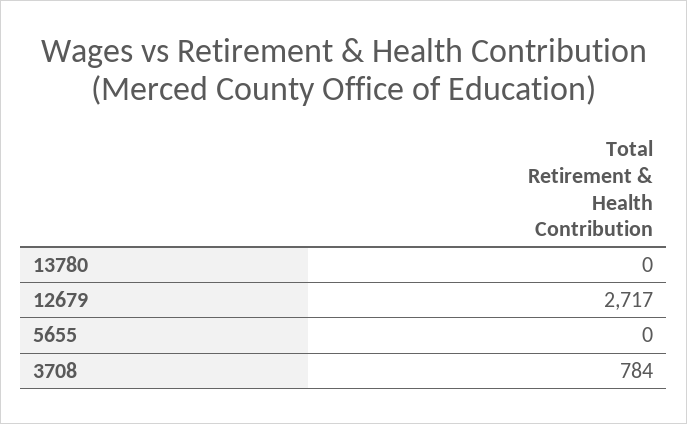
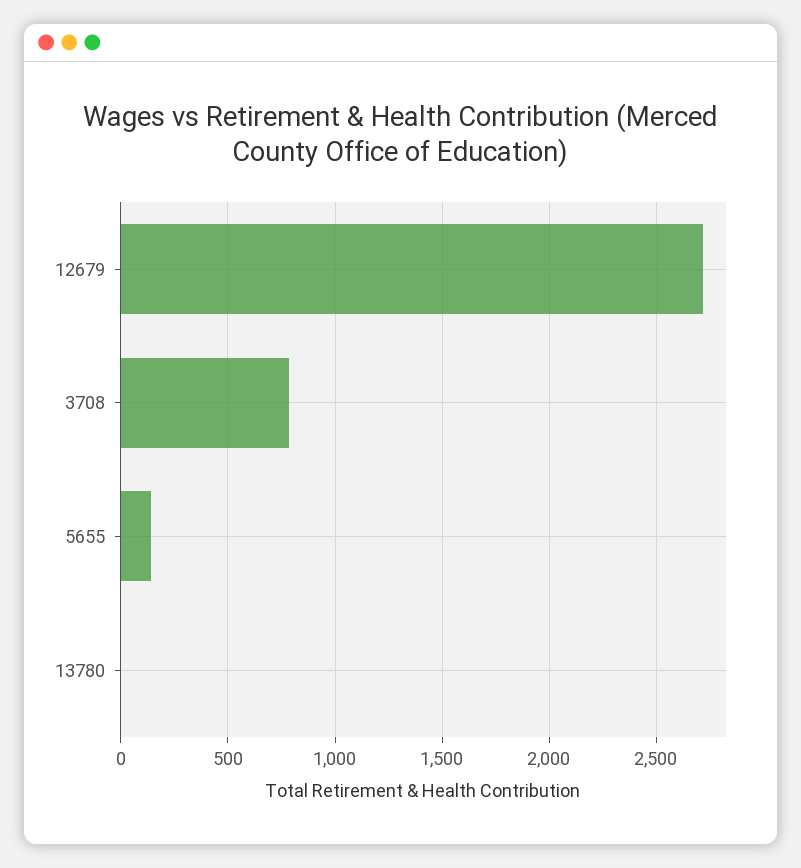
5655: 0 -> 150

